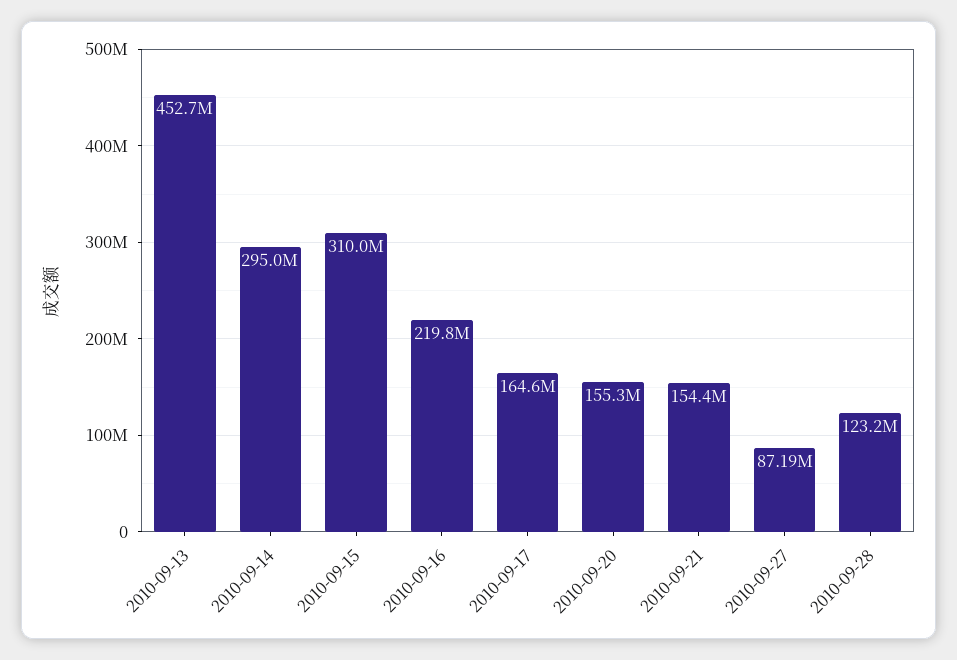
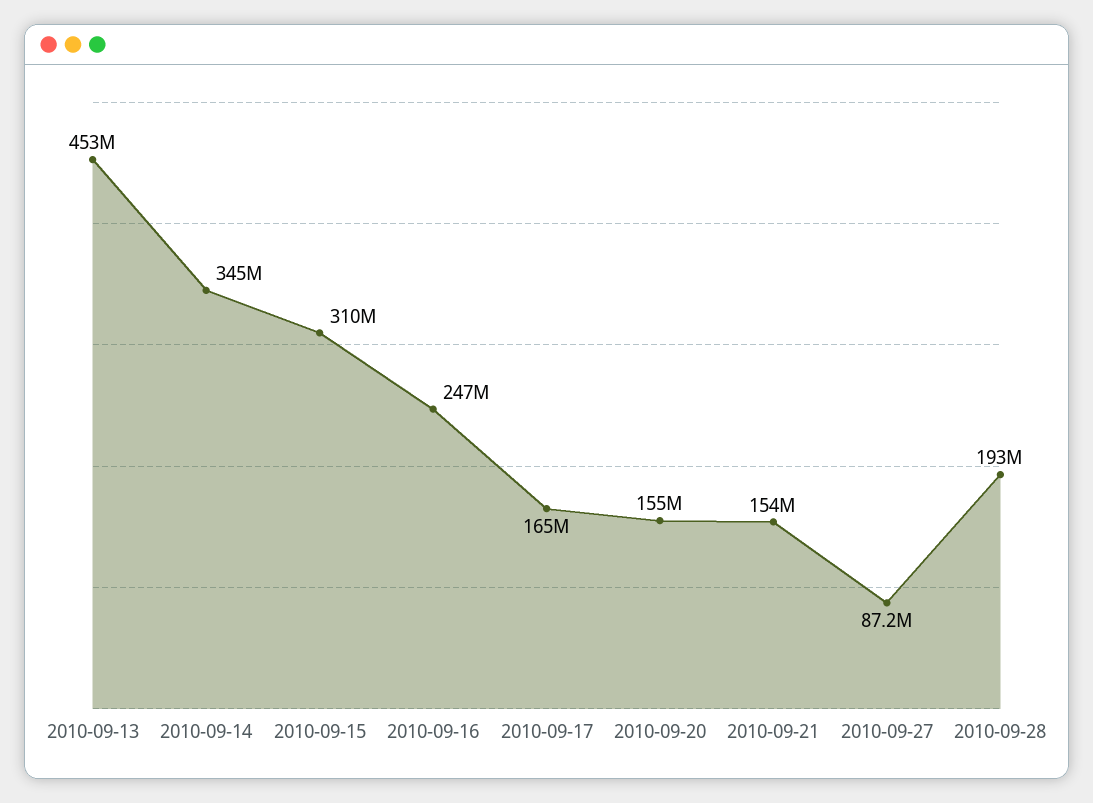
2010-09-14: 295000000 -> 345000000
2010-09-16: 219800000 -> 247000000
2010-09-28: 123200000 -> 193000000

